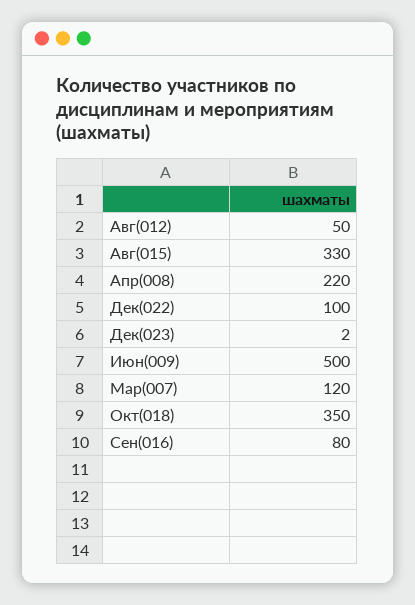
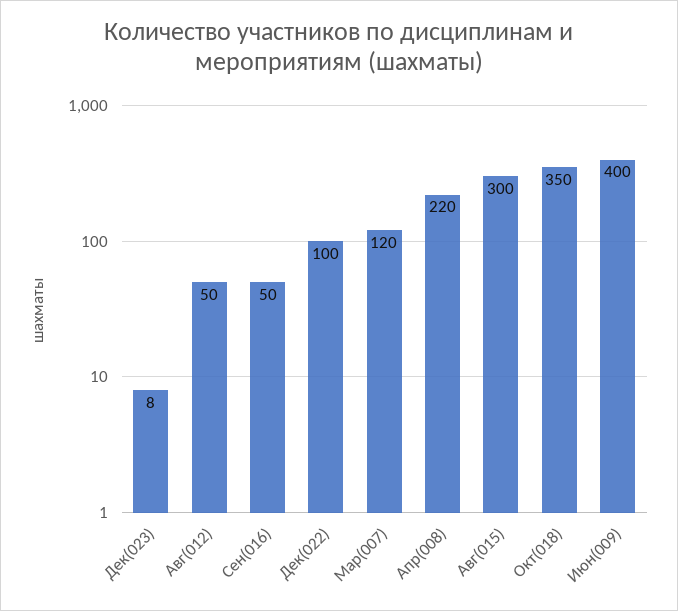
Авг(015): 330 -> 300
Дек(023): 2 -> 8
Июн(009): 500 -> 400
Сен(016): 80 -> 50

